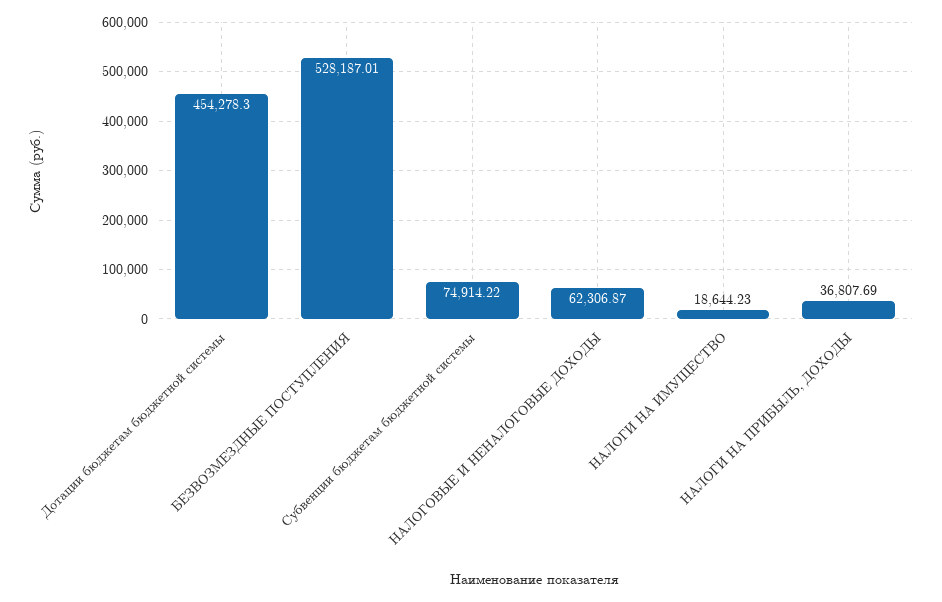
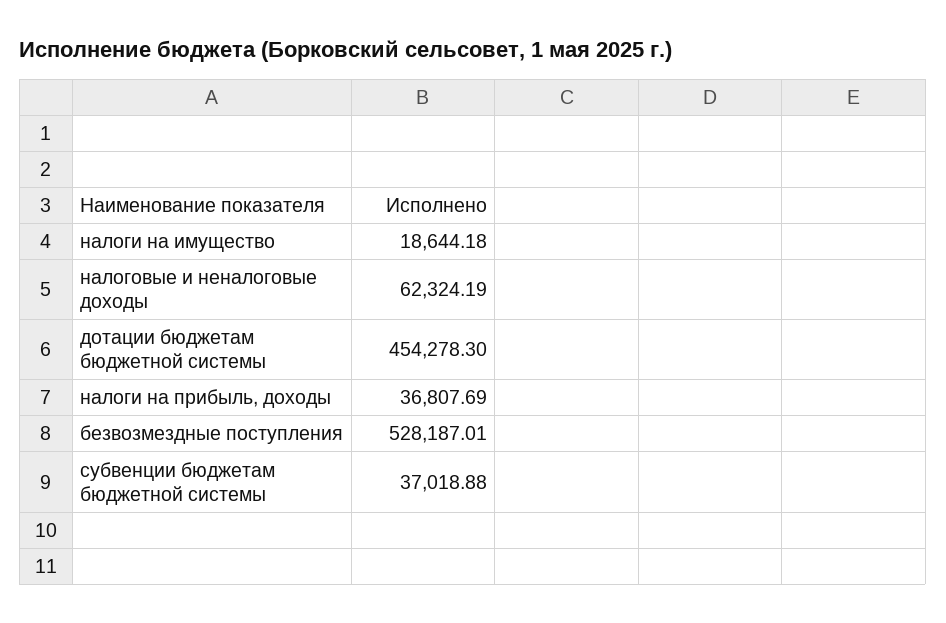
Субвенции бюджетам бюджетной системы: 74914.22 -> 37018.88
НАЛОГОВЫЕ И НЕНАЛОГОВЫЕ ДОХОДЫ: 62306.87 -> 62324.19
НАЛОГИ НА ИМУЩЕСТВО: 18644.23 -> 18644.18

